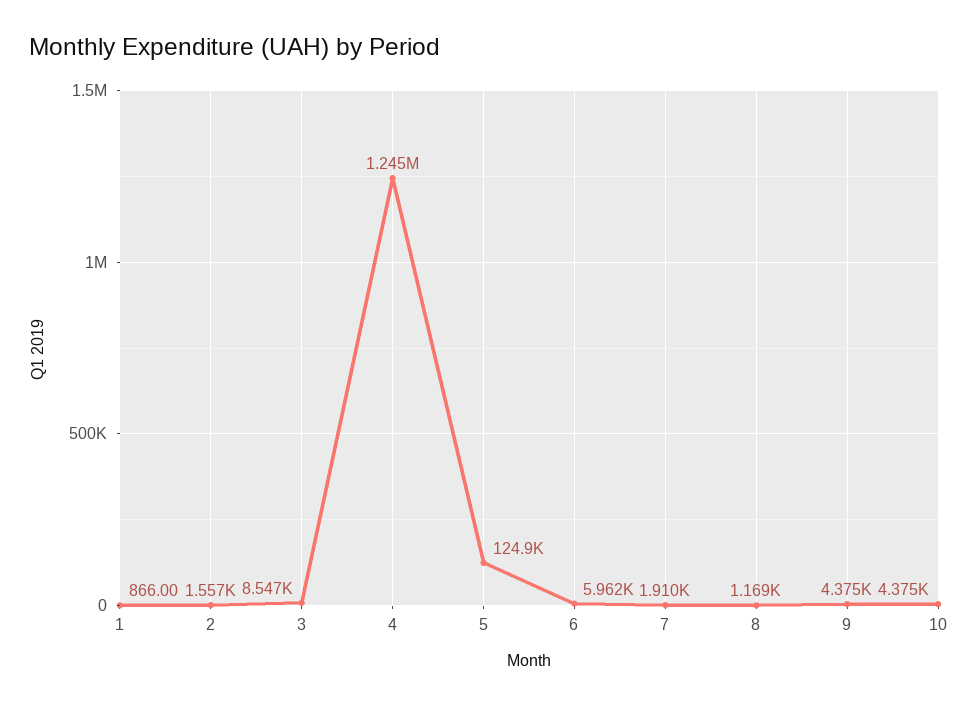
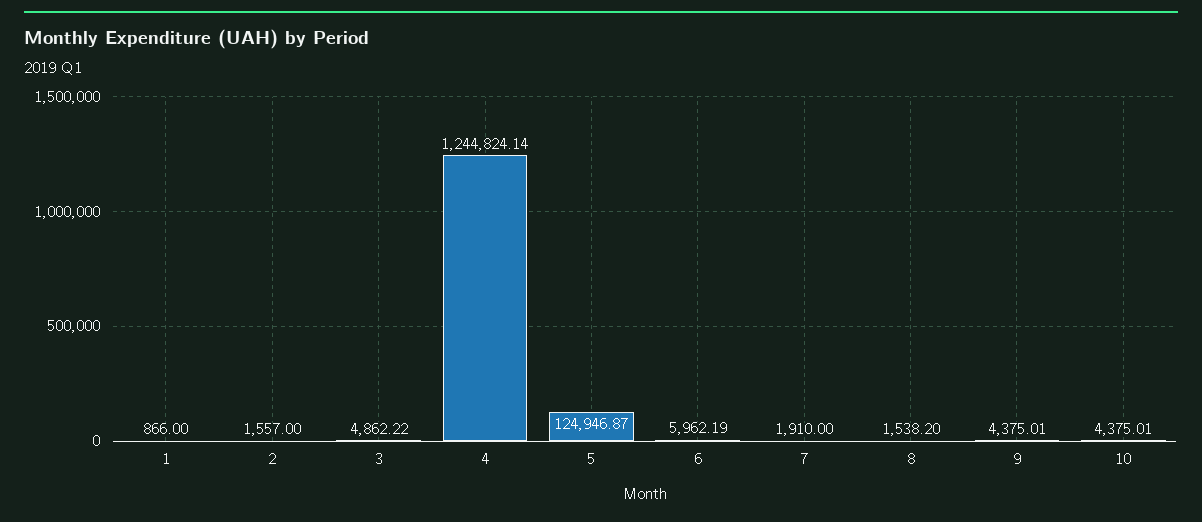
3: 8547 -> 4862.22
8: 1169 -> 1538.2

